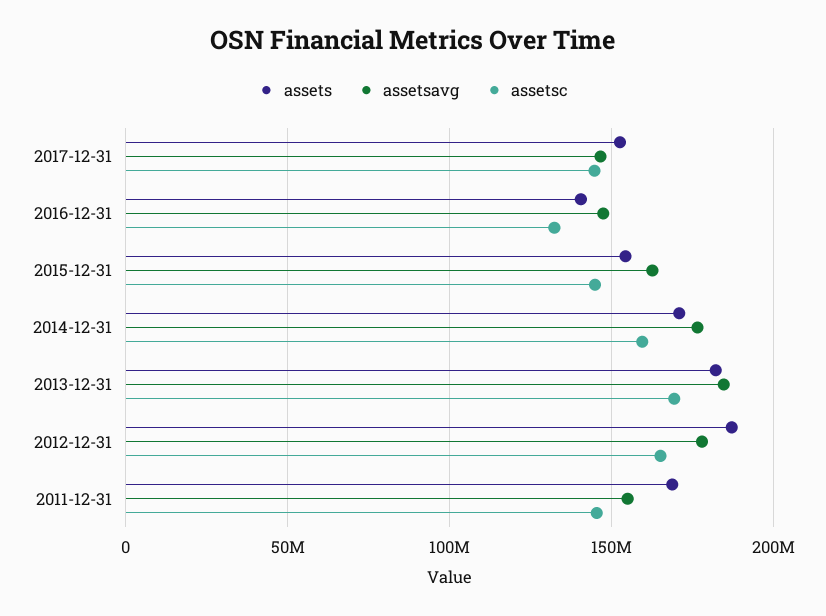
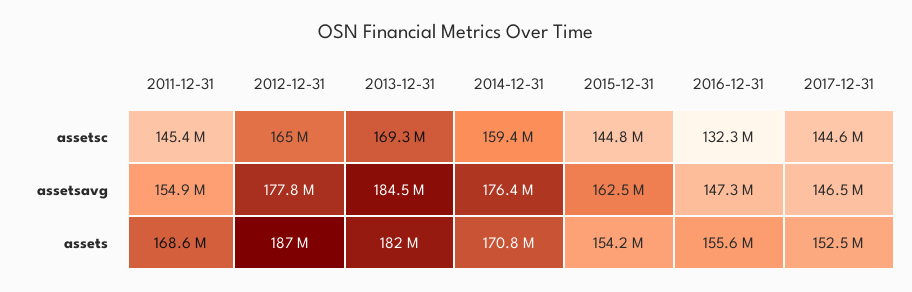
assets, 2016-12-31: 140000000 -> 155600000

